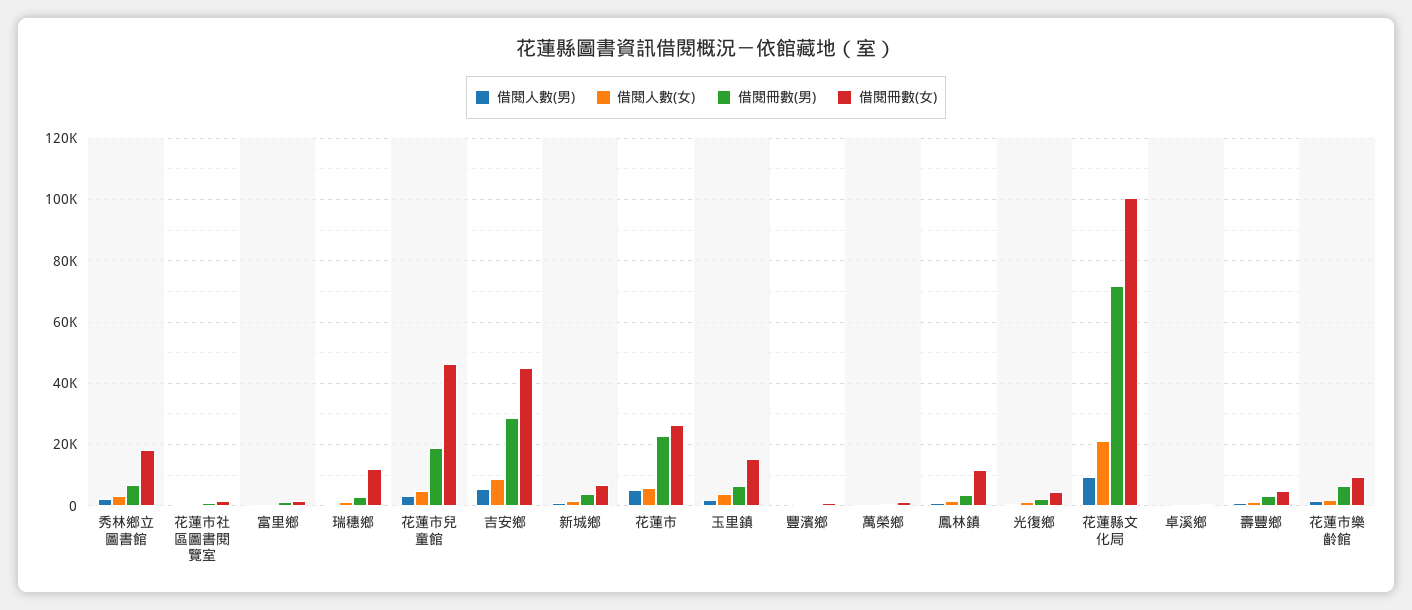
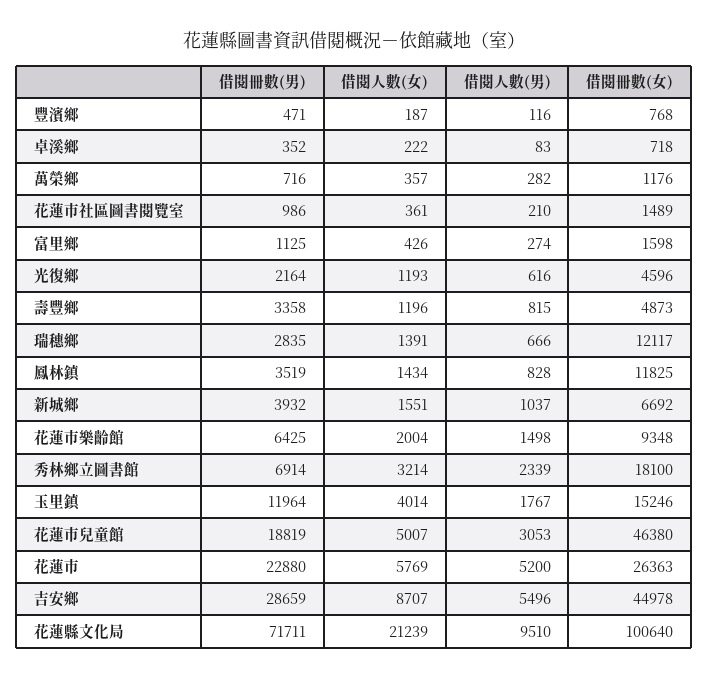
借閱冊數(男), 玉里鎮: 6000 -> 11964

